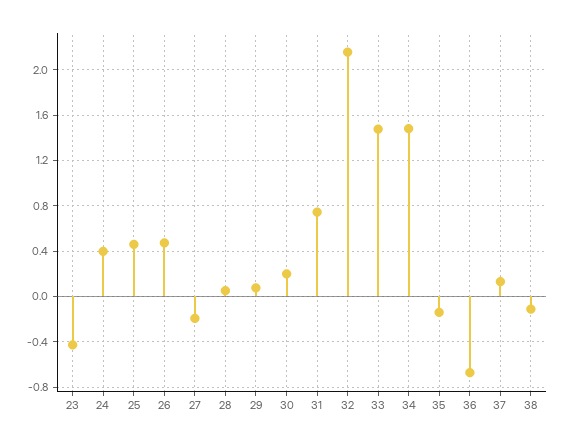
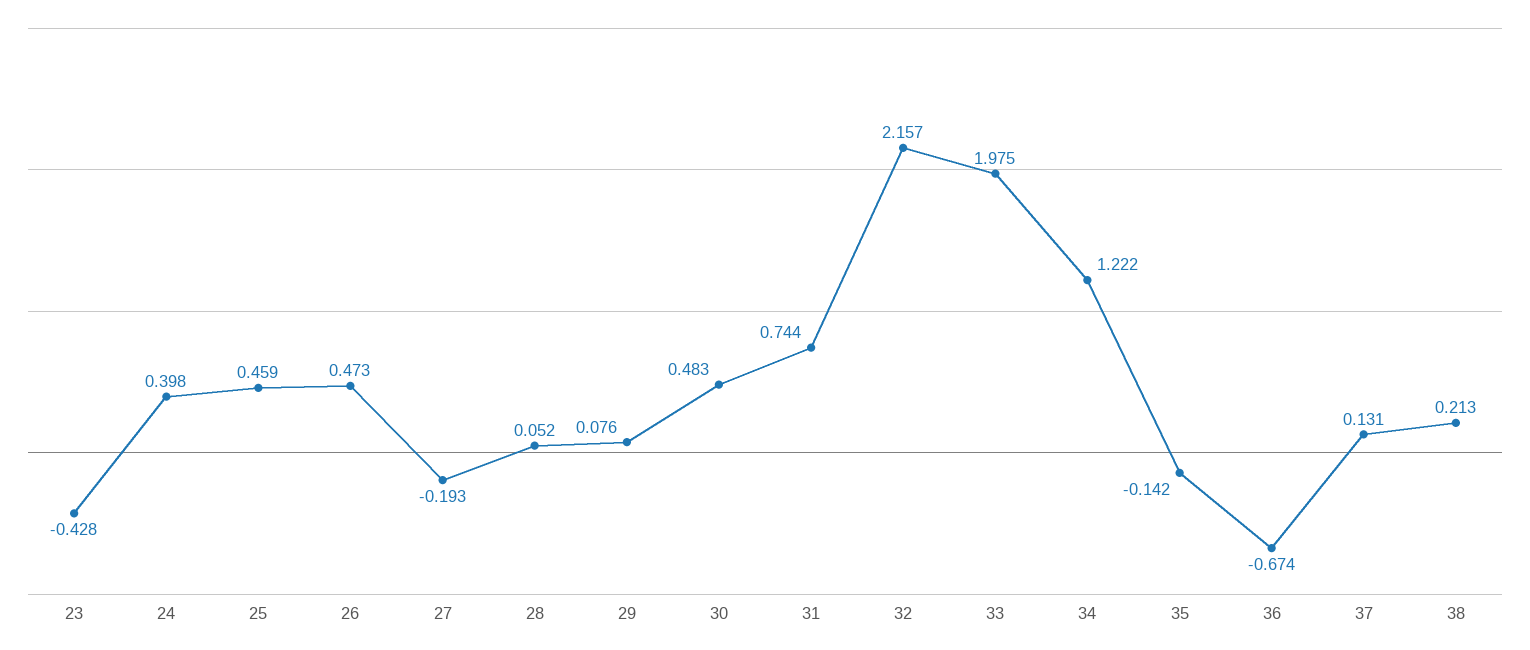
30: 0.2 -> 0.483
33: 1.5 -> 1.975
34: 1.5 -> 1.222
38: -0.1 -> 0.213

